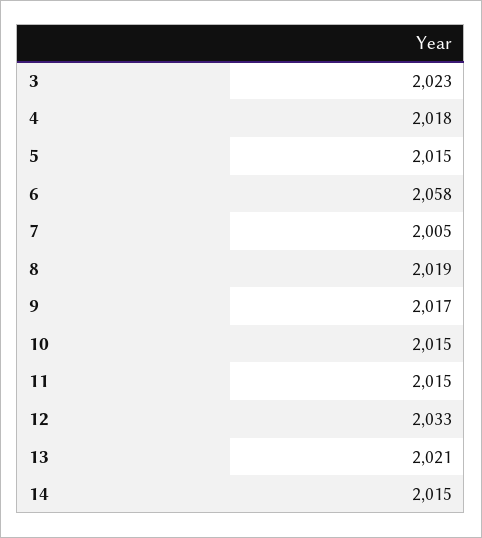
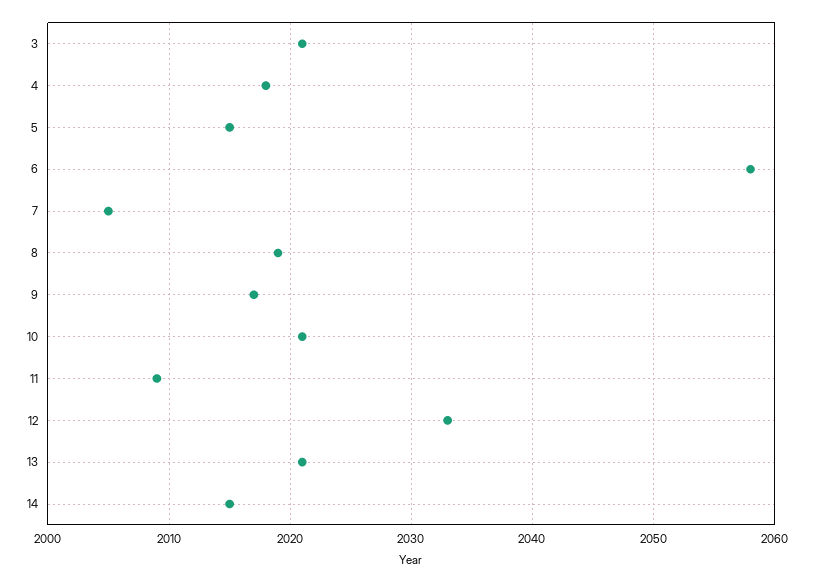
3: 2023 -> 2021
10: 2015 -> 2021
11: 2015 -> 2009

